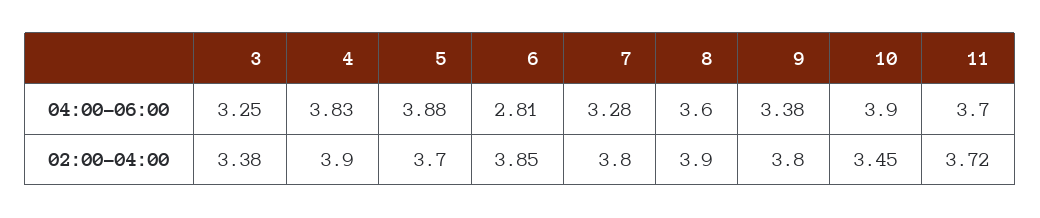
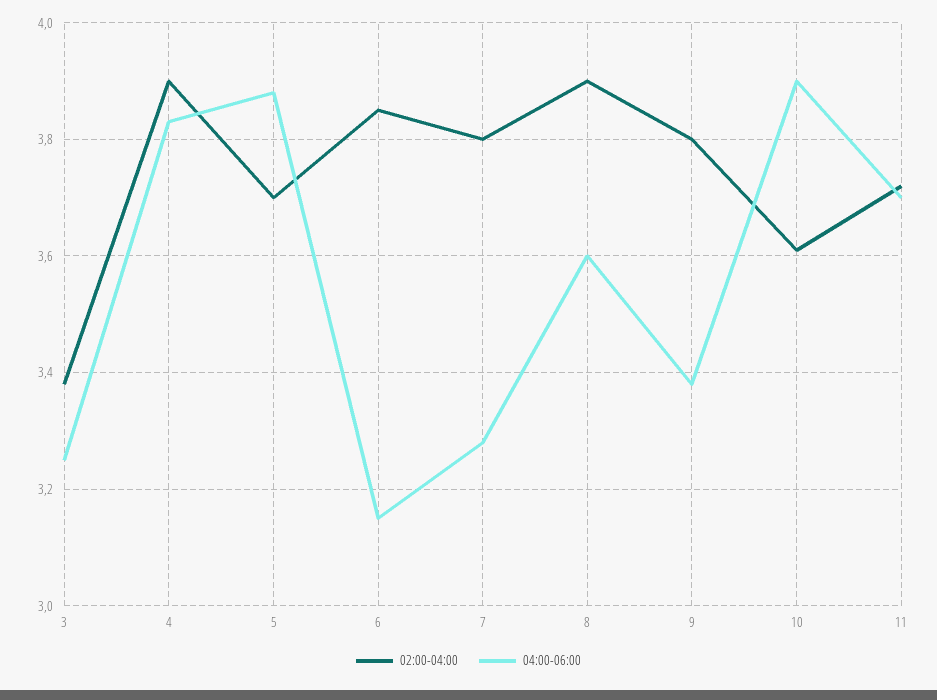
04:00-06:00, 6: 2.81 -> 3.15
02:00-04:00, 10: 3.45 -> 3.6

